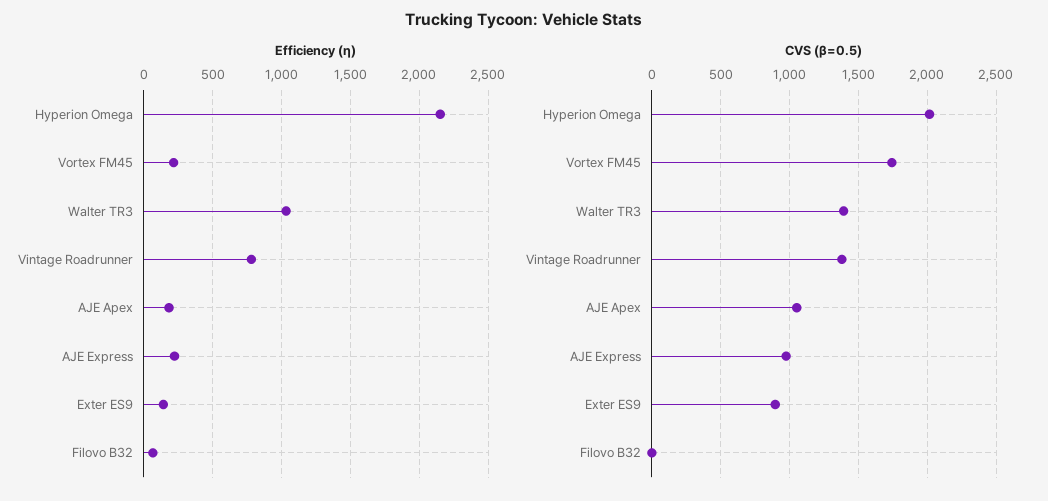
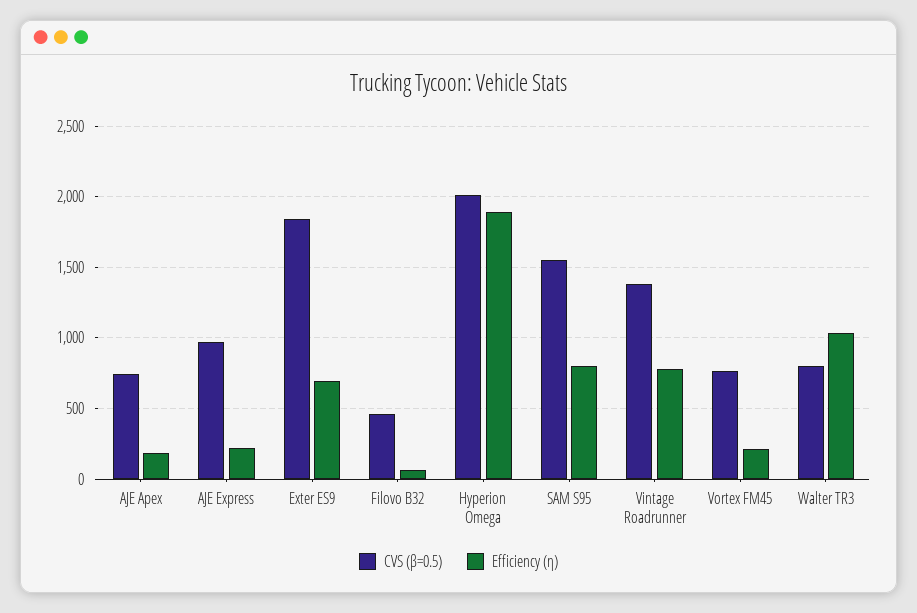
Efficiency (η), Hyperion Omega: 2150 -> 1900
Efficiency (η), Exter ES9: 150 -> 700
CVS (β=0.5), Vortex FM45: 1750 -> 750
CVS (β=0.5), Walter TR3: 1400 -> 800
CVS (β=0.5), AJE Apex: 1050 -> 750
CVS (β=0.5), Exter ES9: 900 -> 1850
CVS (β=0.5), Filovo B32: 0 -> 450
CVS (β=0.5), SAM S95: none -> 1550
Efficiency (η), SAM S95: none -> 800

